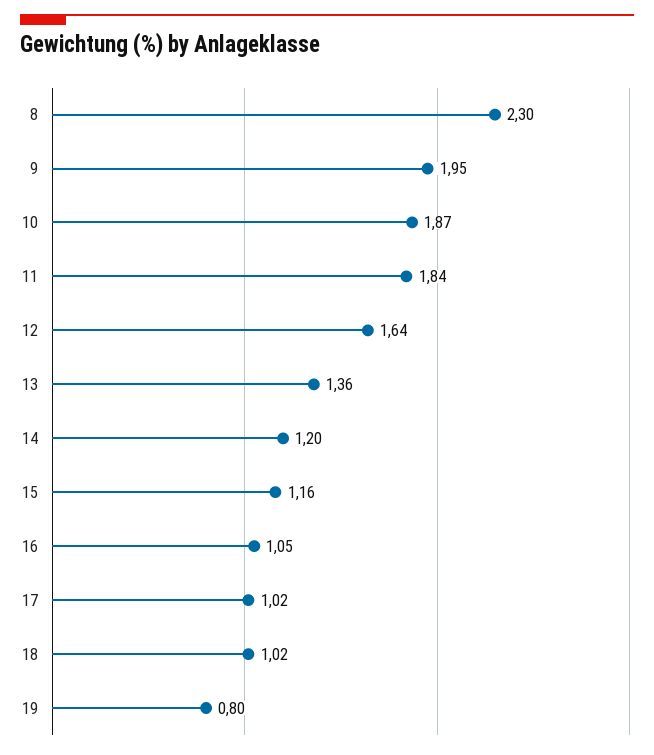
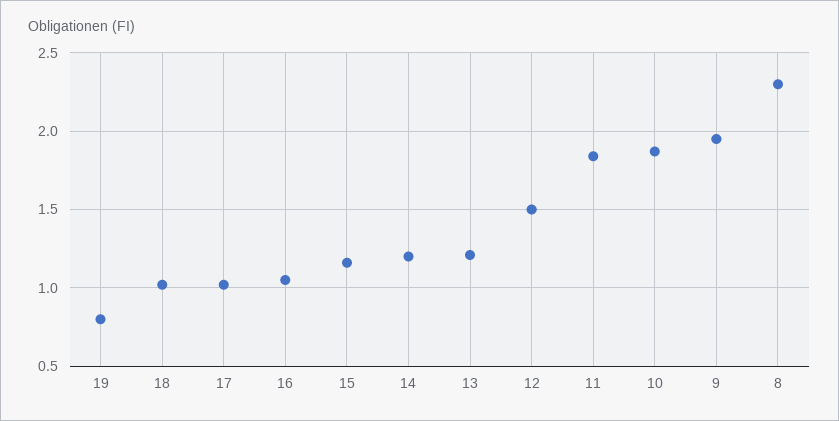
12: 1.64 -> 1.5
13: 1.36 -> 1.2

